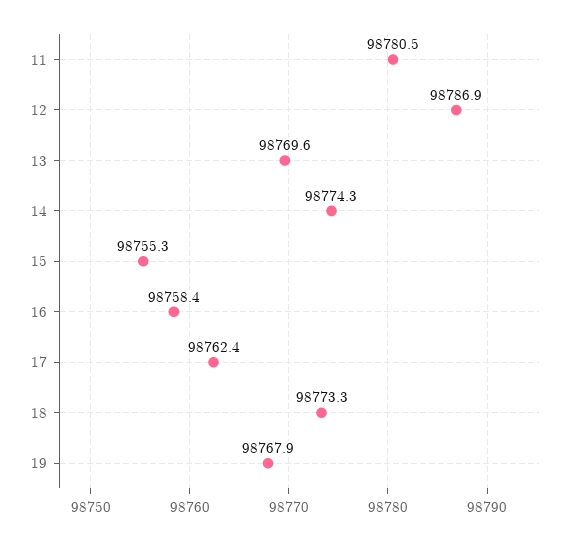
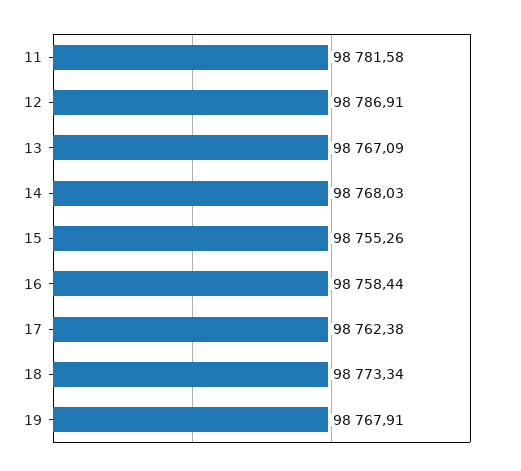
11: 98780.5 -> 98781.58
13: 98769.6 -> 98767.09
14: 98774.3 -> 98768.03

